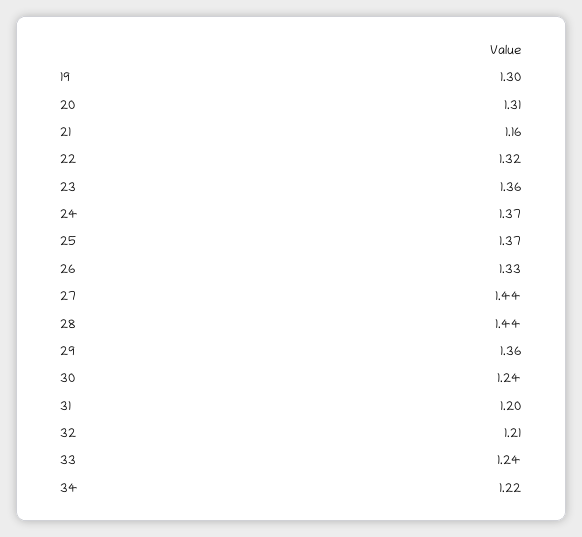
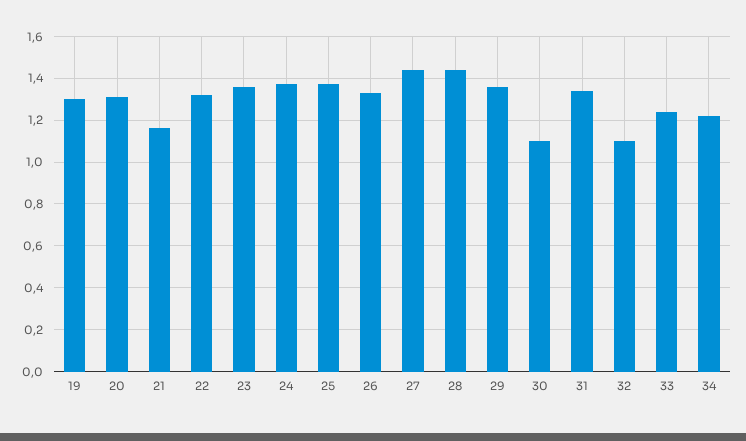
30: 1.24 -> 1.1
31: 1.2 -> 1.35
32: 1.21 -> 1.1

